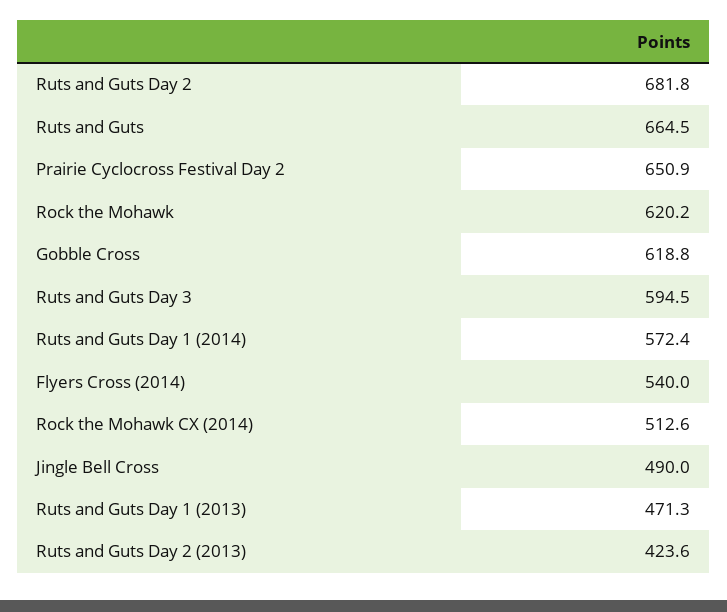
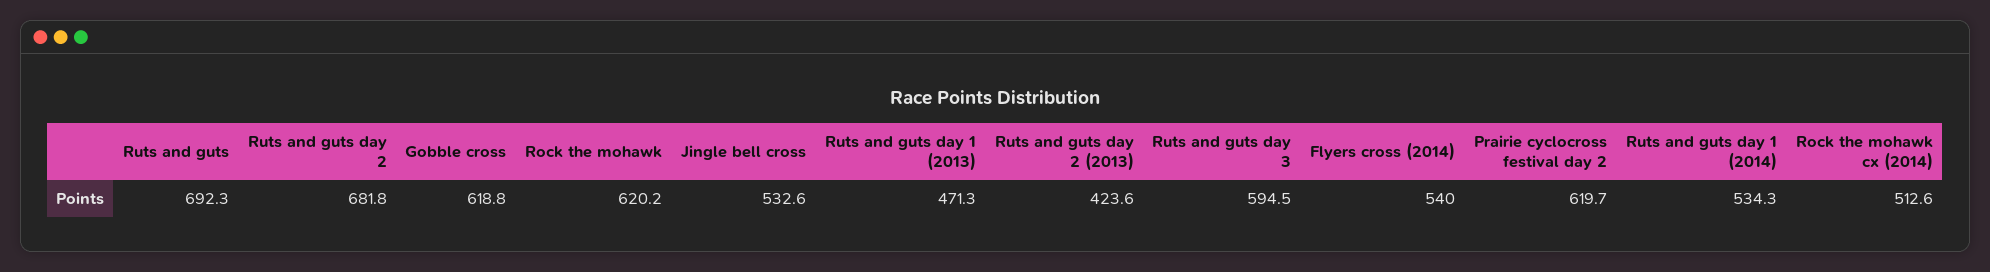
Ruts and Guts: 664.5 -> 692.3
Prairie Cyclocross Festival Day 2: 650.9 -> 619.7
Ruts and Guts Day 1 (2014): 572.4 -> 534.3
Jingle Bell Cross: 490 -> 532.6

